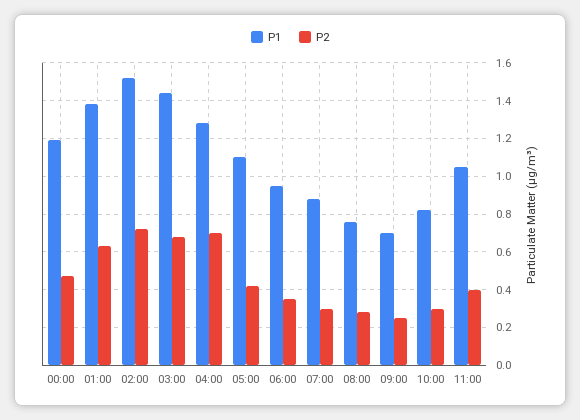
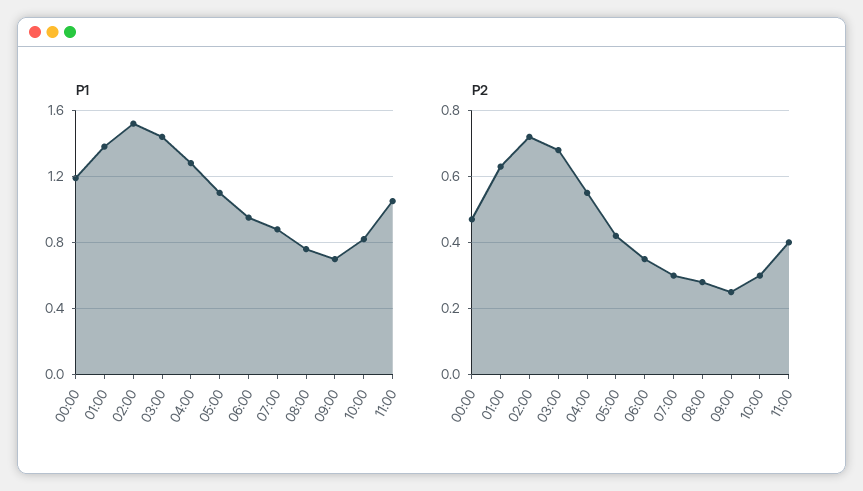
P2, 04:00: 0.7 -> 0.55

